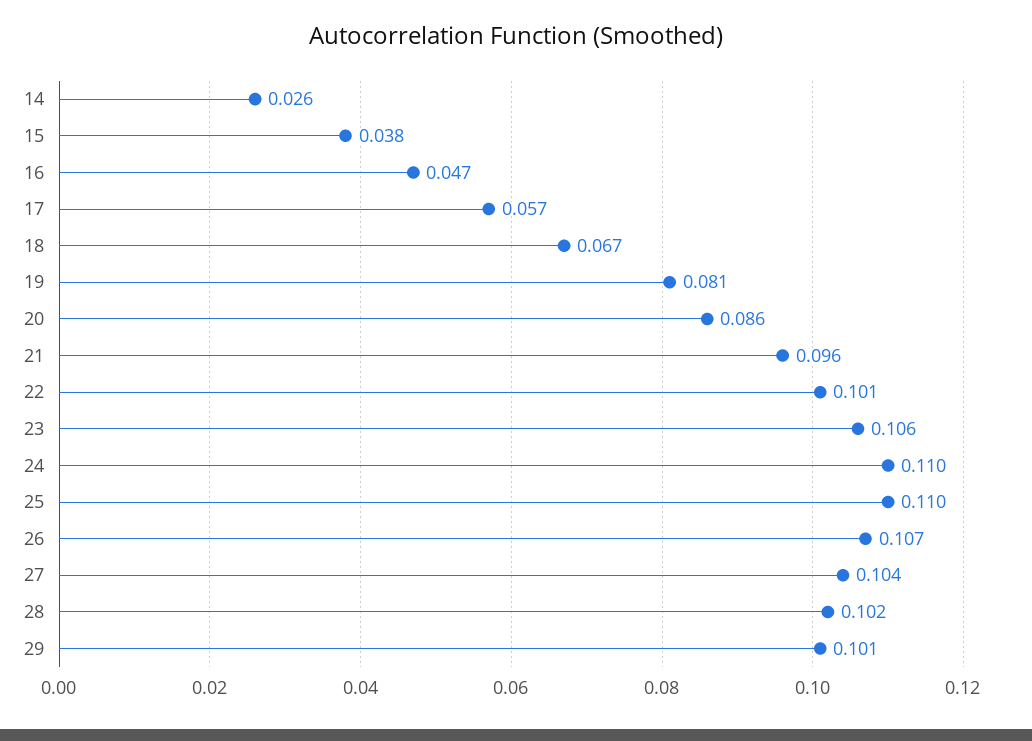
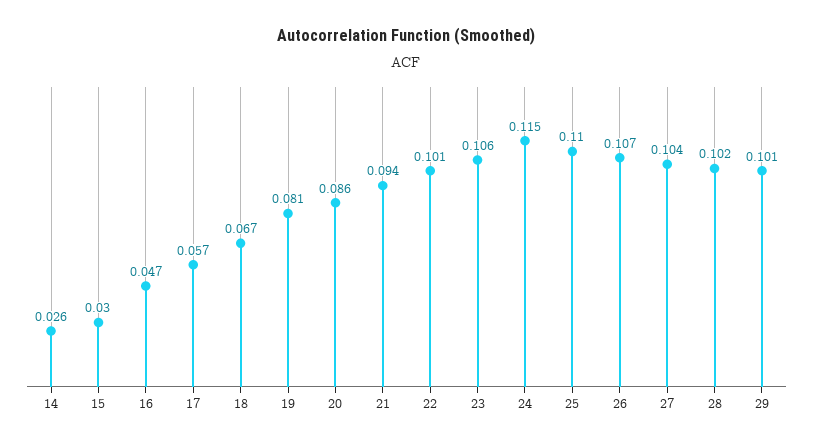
15: 0.038 -> 0.03
21: 0.096 -> 0.094
24: 0.11 -> 0.115

